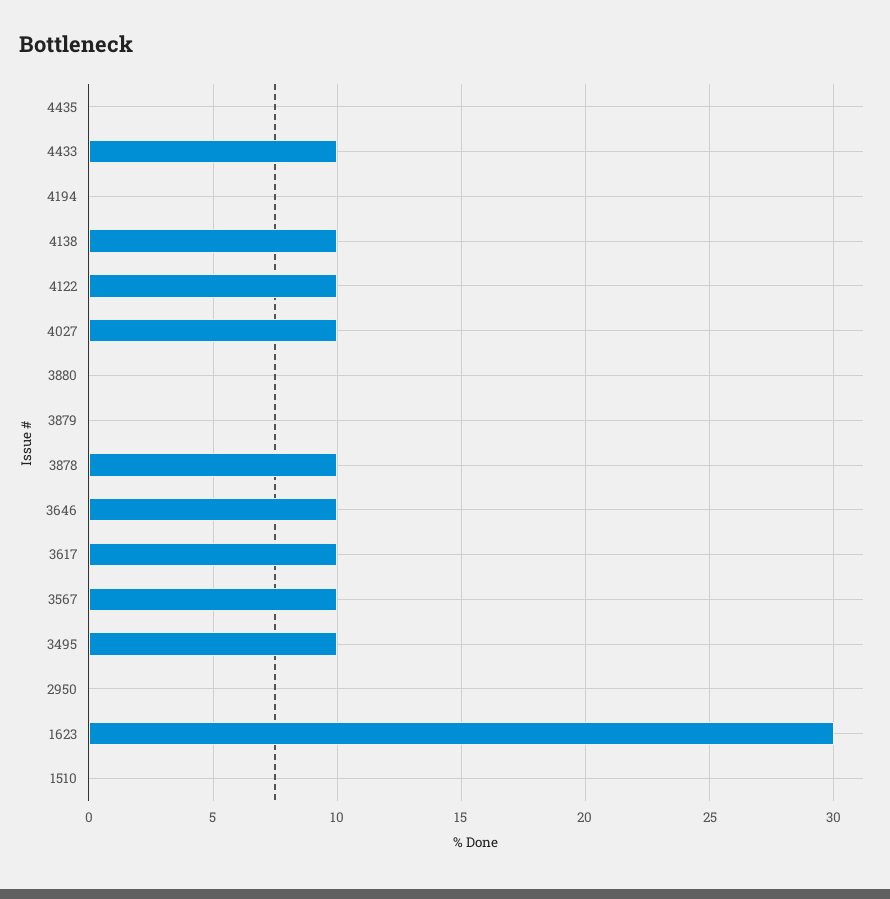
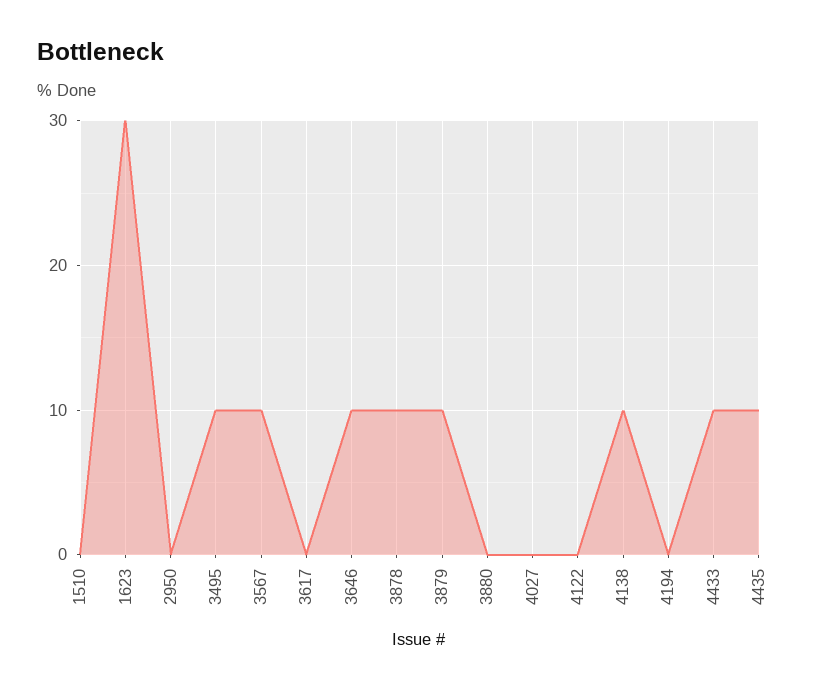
4435: 0 -> 10
4122: 10 -> 0
4027: 10 -> 0
3879: 0 -> 10
3617: 10 -> 0

